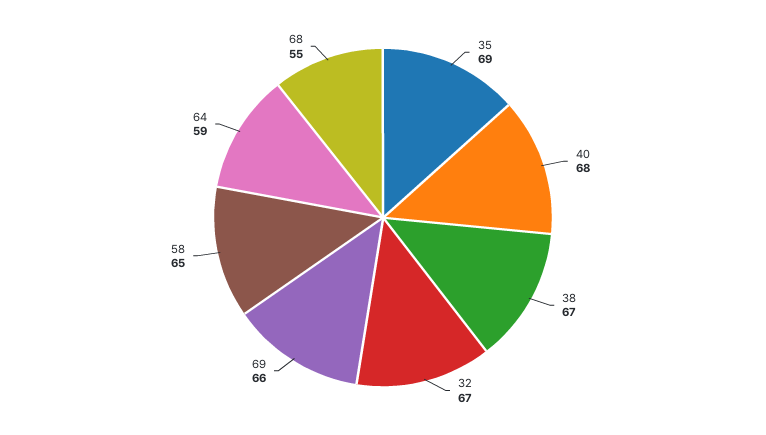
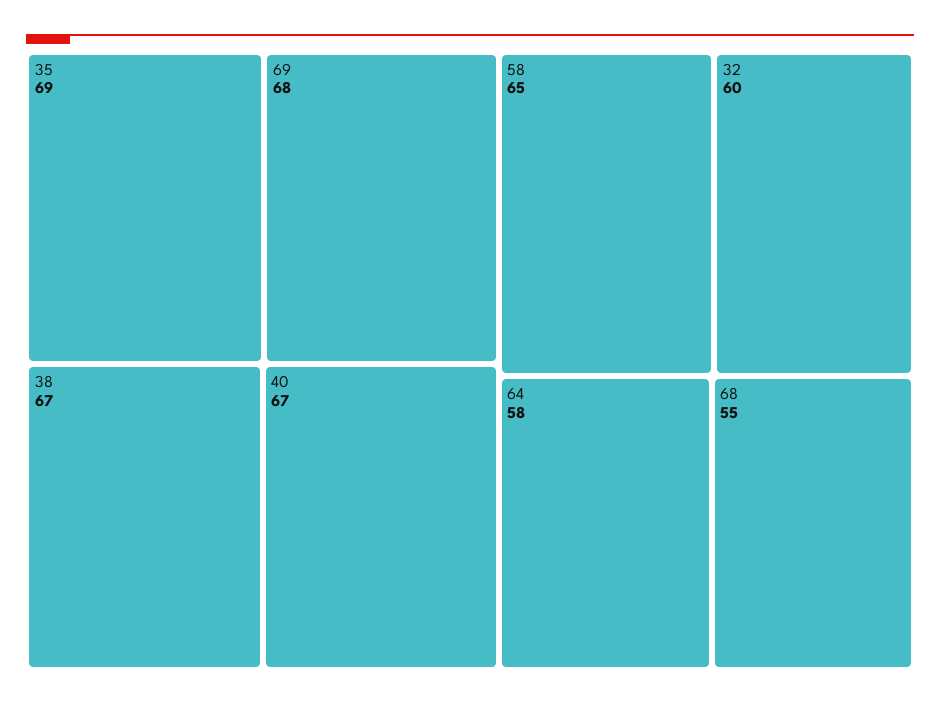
40: 68 -> 67
32: 67 -> 60
69: 66 -> 68
64: 59 -> 58

